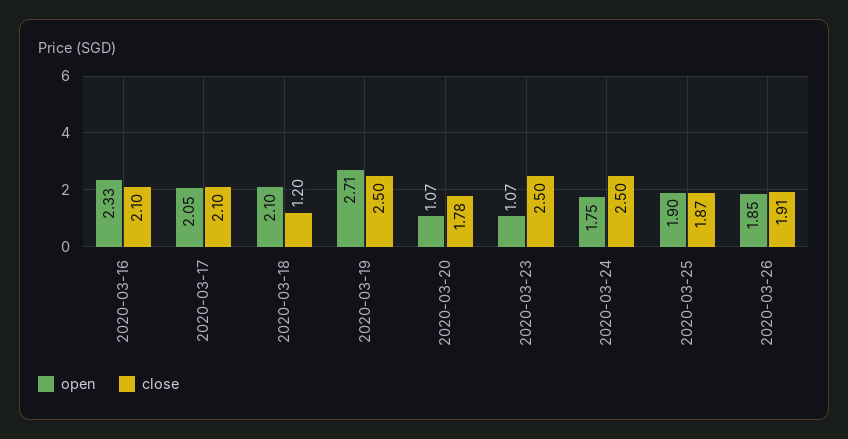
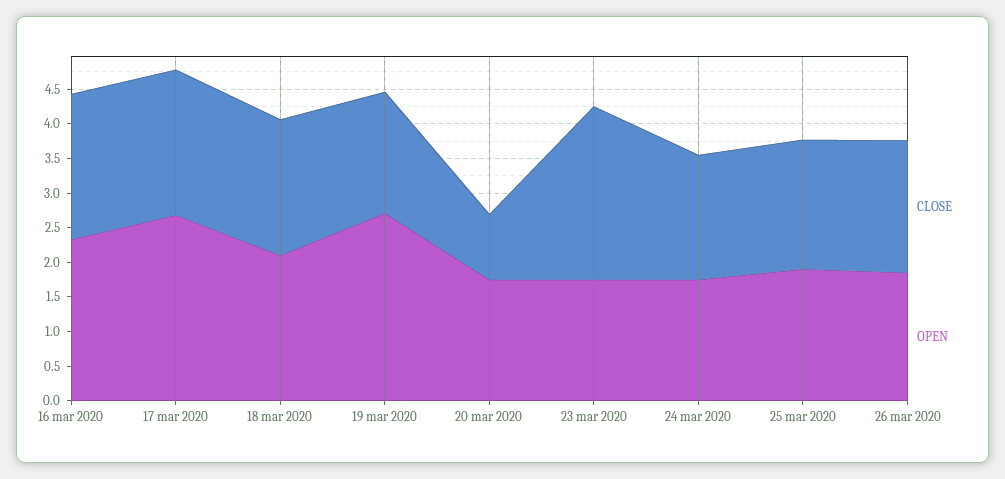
open, 2020-03-17: 2.05 -> 2.75
close, 2020-03-18: 1.2 -> 2
close, 2020-03-19: 2.5 -> 1.75
open, 2020-03-20: 1.07 -> 1.75
close, 2020-03-20: 1.78 -> 1
open, 2020-03-23: 1.07 -> 1.75
close, 2020-03-24: 2.5 -> 1.75

